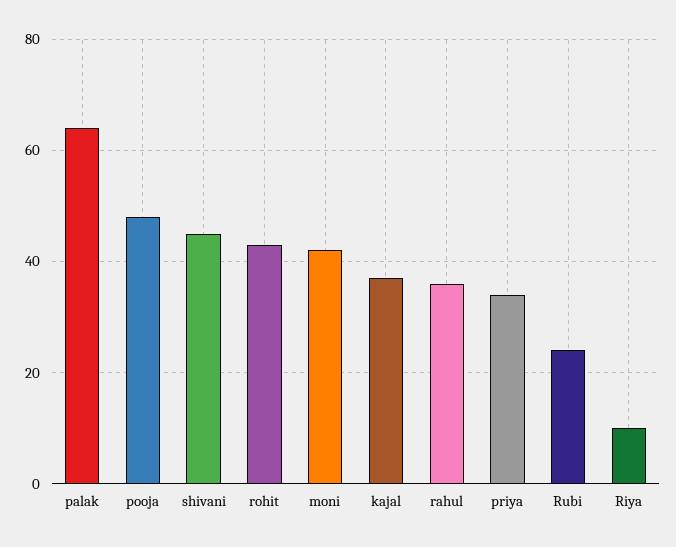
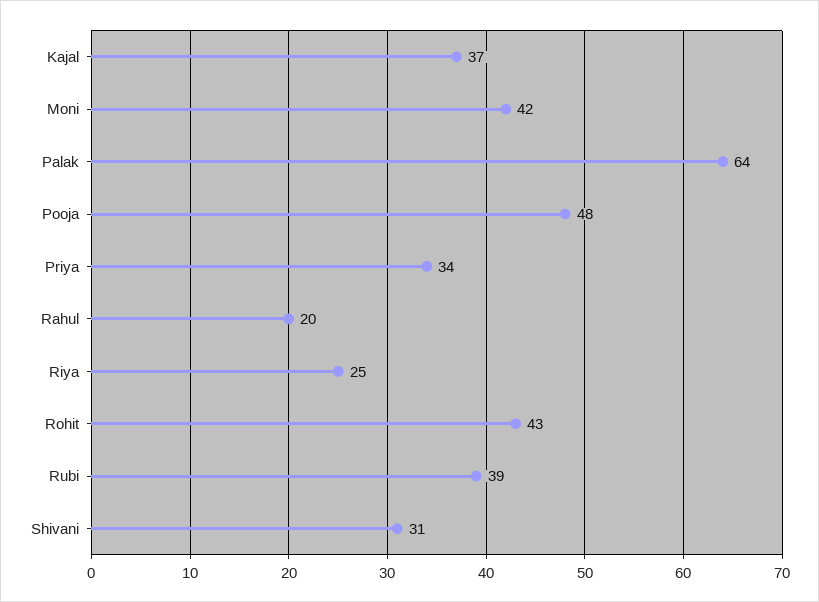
shivani: 45 -> 31
rahul: 35 -> 20
Rubi: 25 -> 39
Riya: 10 -> 25

